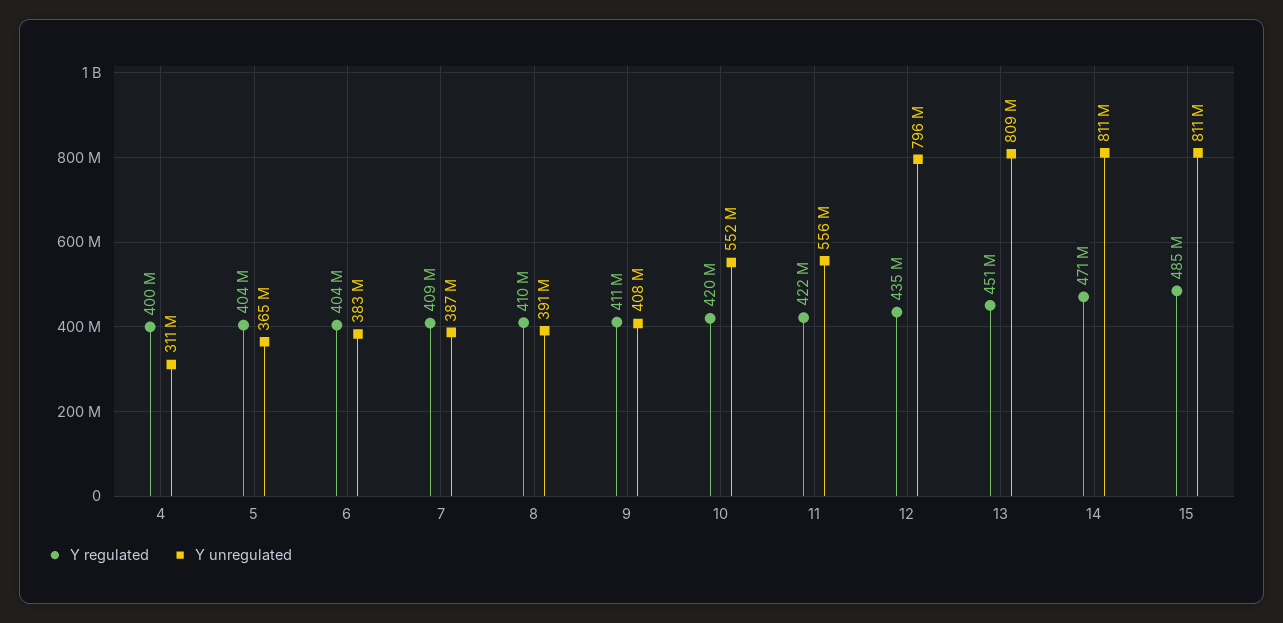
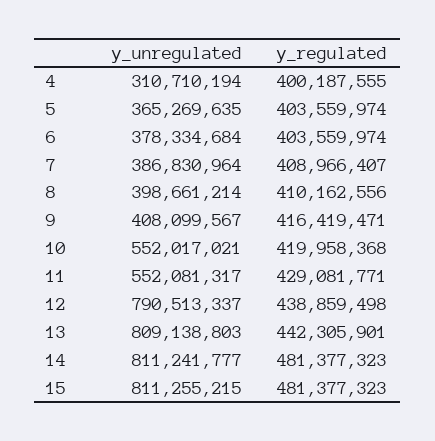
Y unregulated, 6: 383000000 -> 378334684
Y unregulated, 8: 391000000 -> 398661214
Y regulated, 9: 411000000 -> 416419471
Y regulated, 11: 422000000 -> 429081771
Y unregulated, 11: 556000000 -> 552081317
Y regulated, 12: 435000000 -> 438859498
Y unregulated, 12: 796000000 -> 790513337
Y regulated, 13: 451000000 -> 442305901
Y regulated, 14: 471000000 -> 481377323
Y regulated, 15: 485000000 -> 481377323

